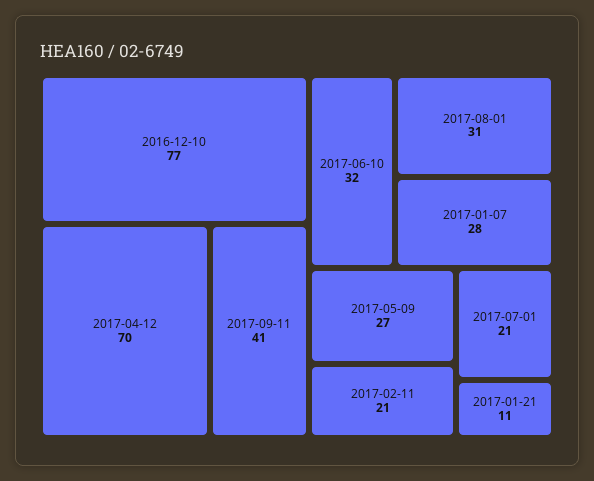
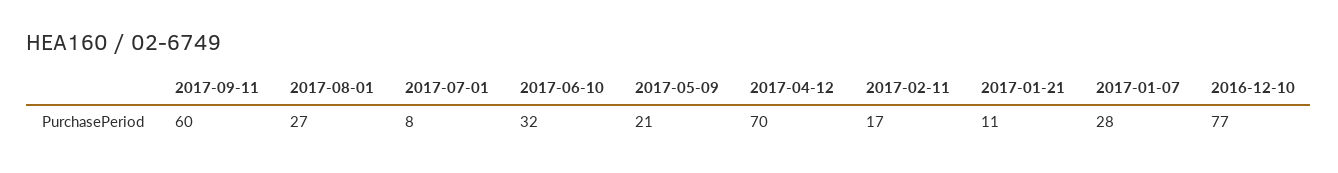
2017-09-11: 41 -> 60
2017-08-01: 31 -> 27
2017-05-09: 27 -> 21
2017-02-11: 21 -> 17
2017-07-01: 21 -> 8

